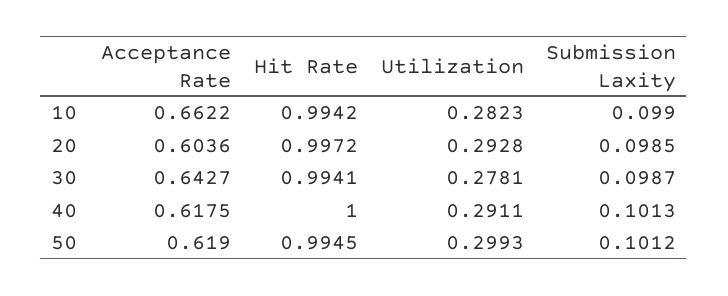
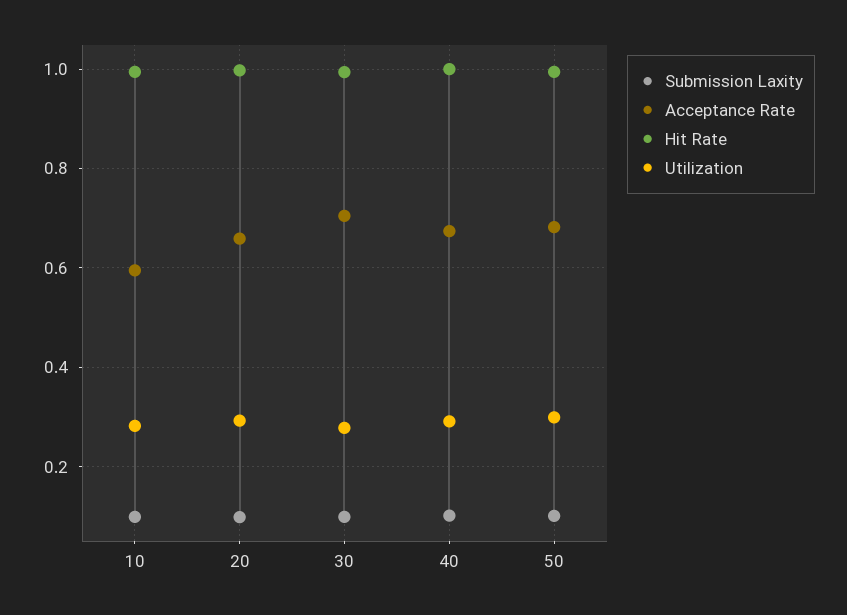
Acceptance Rate, 10: 0.6622 -> 0.6
Acceptance Rate, 20: 0.6036 -> 0.66
Acceptance Rate, 30: 0.6427 -> 0.7
Acceptance Rate, 40: 0.6175 -> 0.68
Acceptance Rate, 50: 0.619 -> 0.68

